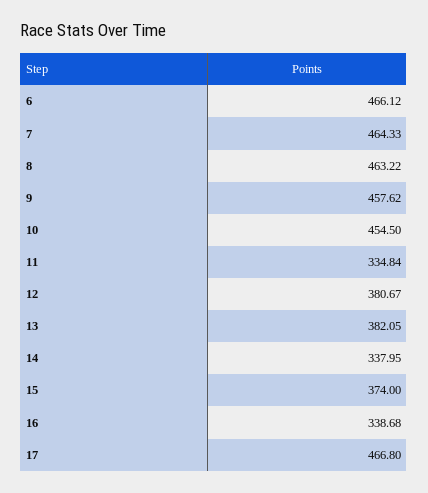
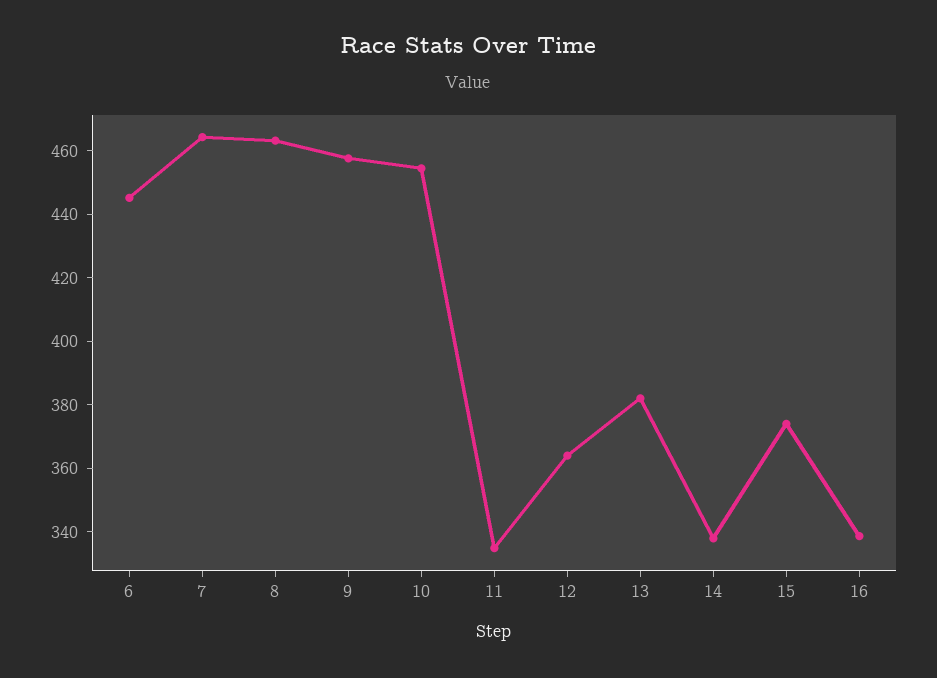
6: 466.12 -> 445
12: 380.67 -> 365
17: 466.8 -> none

